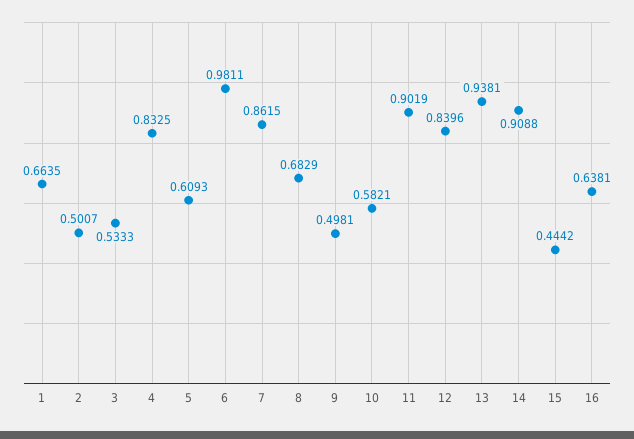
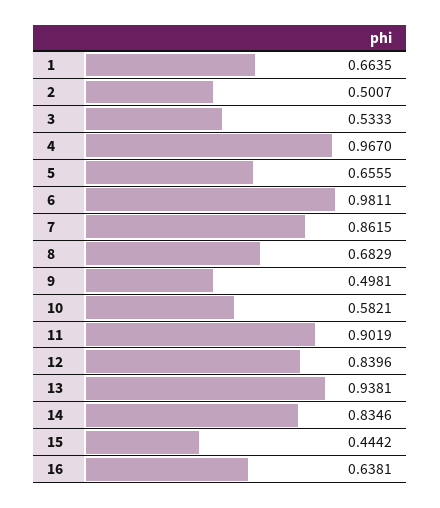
4: 0.8325 -> 0.967
5: 0.6093 -> 0.6555
14: 0.9088 -> 0.8346

